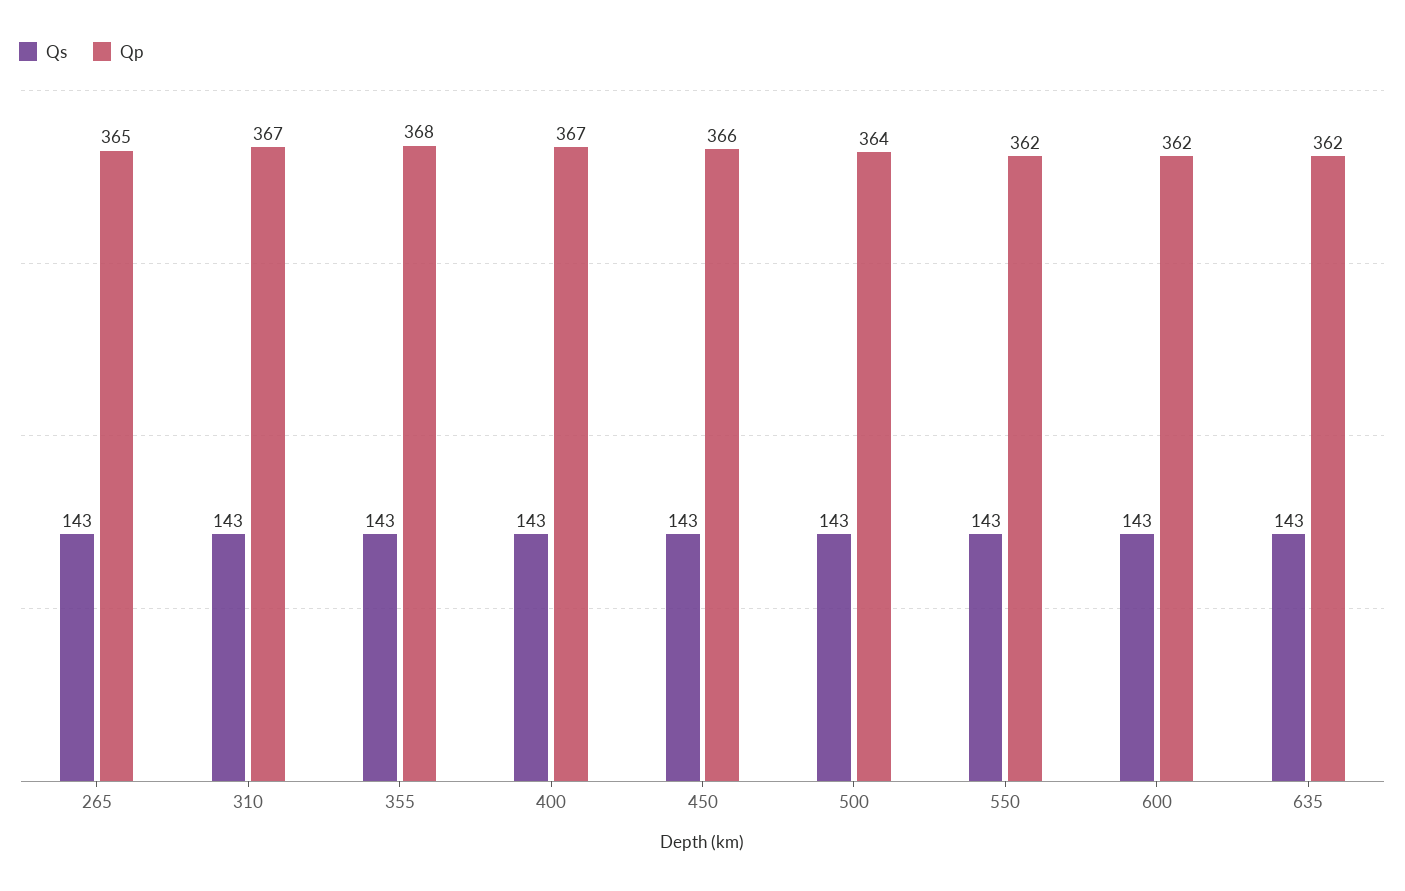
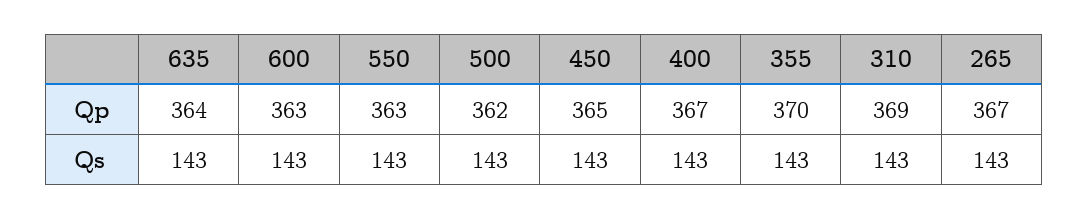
Qp, 265: 365 -> 367
Qp, 310: 367 -> 369
Qp, 355: 368 -> 370
Qp, 450: 366 -> 365
Qp, 500: 364 -> 362
Qp, 550: 362 -> 363
Qp, 600: 362 -> 363
Qp, 635: 362 -> 364

